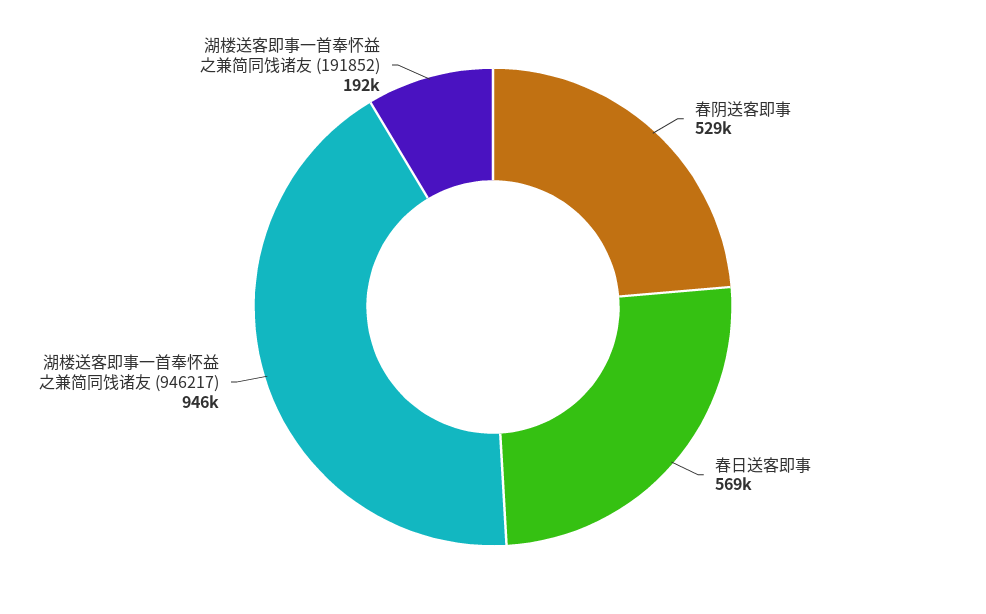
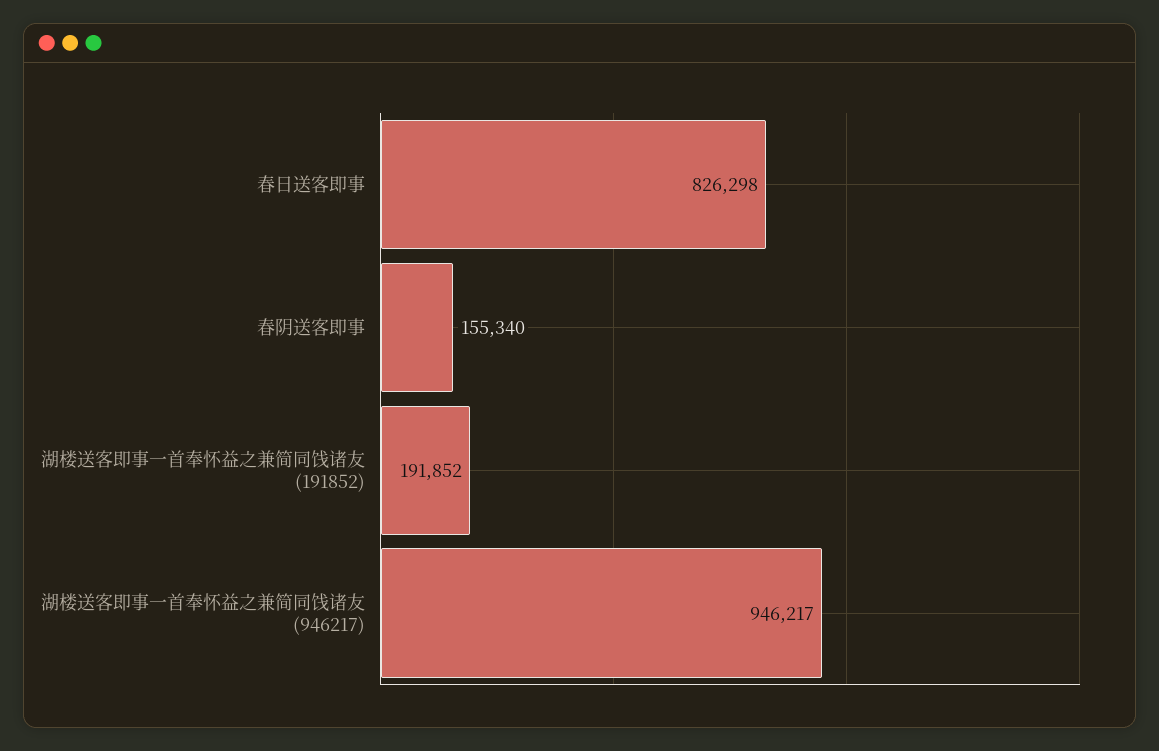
春阴送客即事: 529000 -> 155340
春日送客即事: 569000 -> 826298

